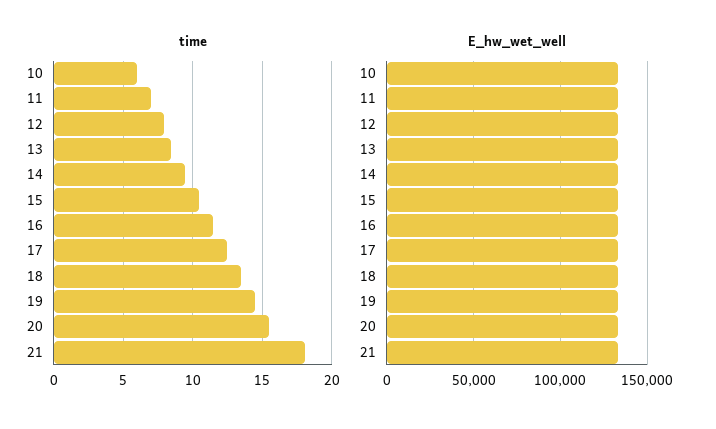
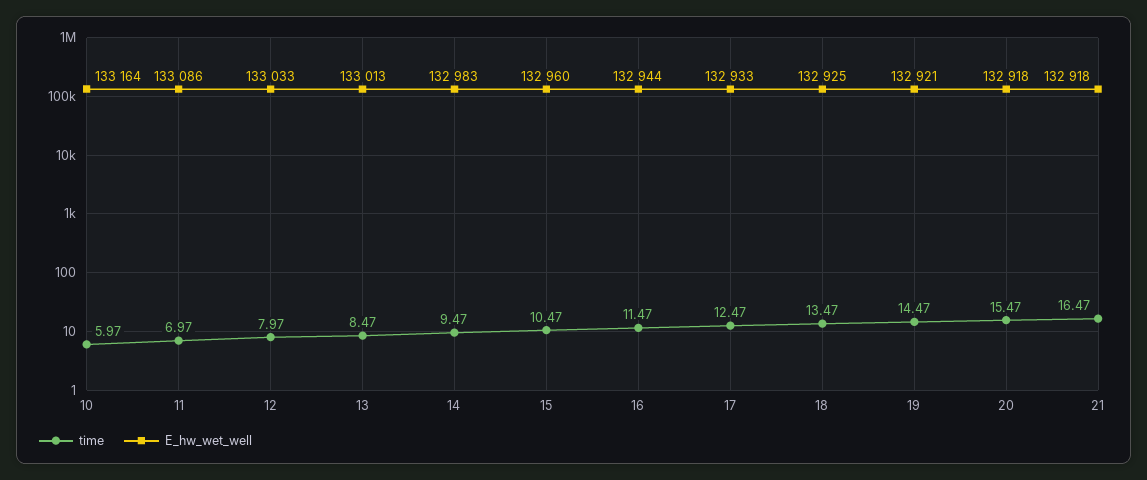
time, 21: 18 -> 16.47

